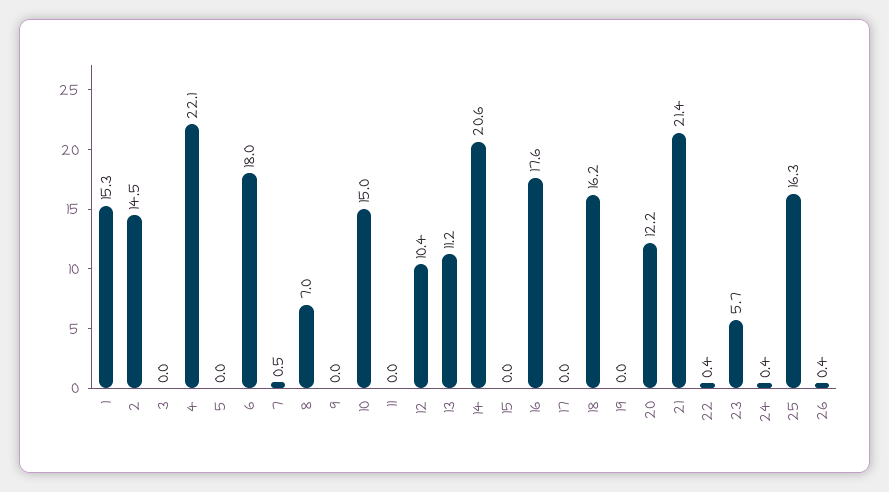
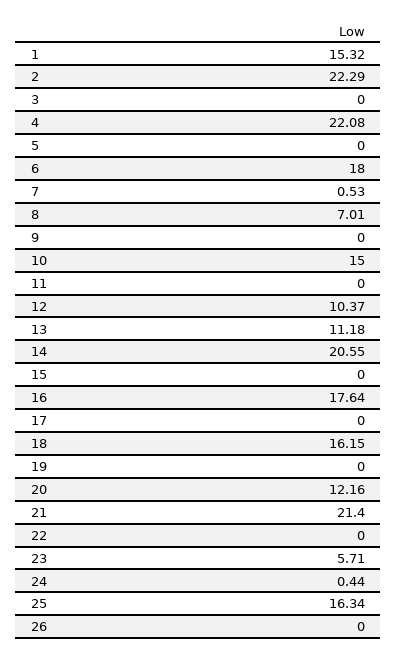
2: 14.5 -> 22.29
22: 0.4 -> 0
26: 0.4 -> 0

